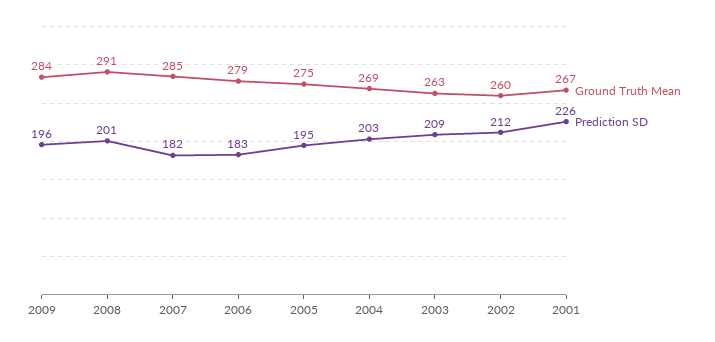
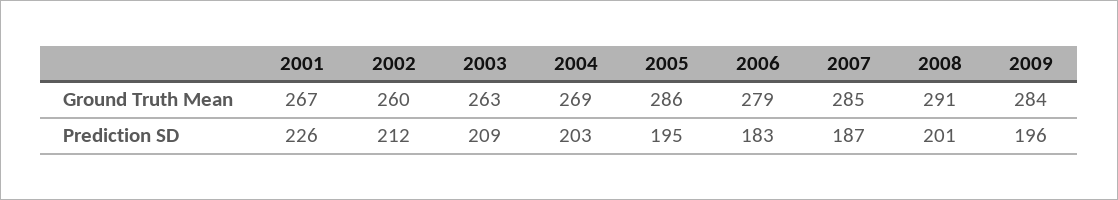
Prediction SD, 2007: 182 -> 187
Ground Truth Mean, 2005: 275 -> 286

